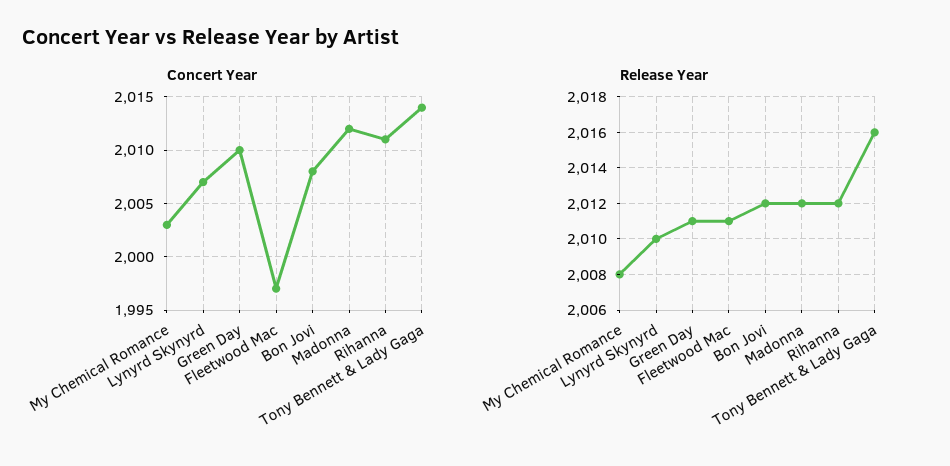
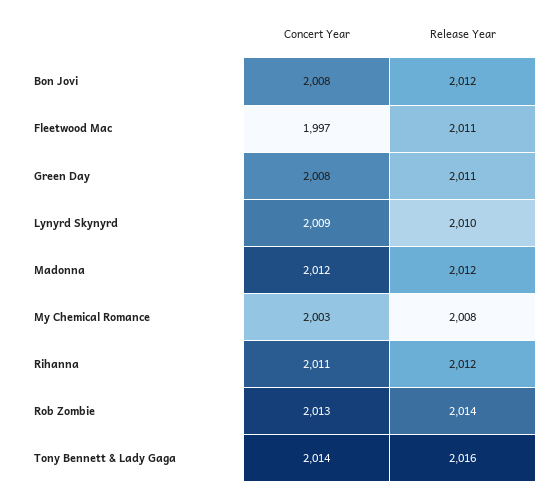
Concert Year, Lynyrd Skynyrd: 2007 -> 2009
Concert Year, Green Day: 2010 -> 2008
Concert Year, Rob Zombie: none -> 2013
Release Year, Rob Zombie: none -> 2014

